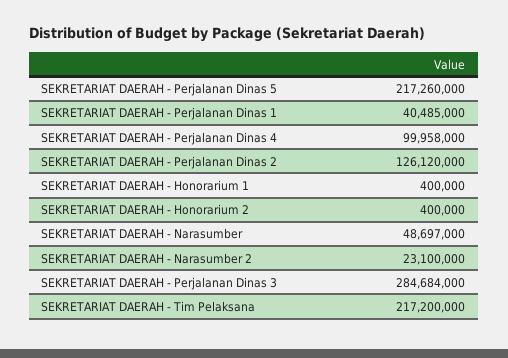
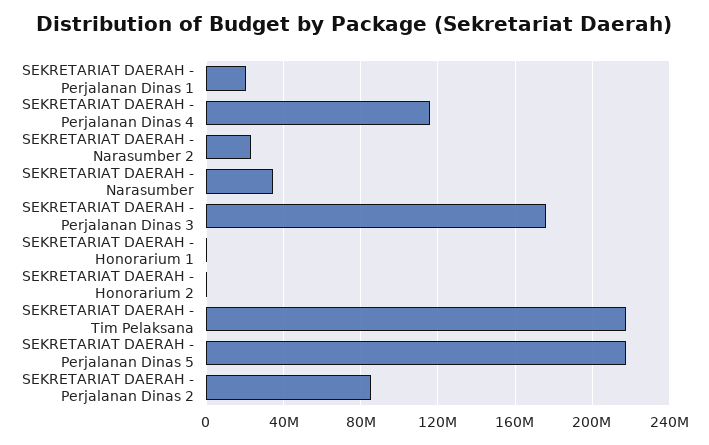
SEKRETARIAT DAERAH - Perjalanan Dinas 1: 40485000 -> 20000000
SEKRETARIAT DAERAH - Perjalanan Dinas 4: 99958000 -> 115000000
SEKRETARIAT DAERAH - Perjalanan Dinas 2: 126120000 -> 85000000
SEKRETARIAT DAERAH - Narasumber: 48697000 -> 35000000
SEKRETARIAT DAERAH - Perjalanan Dinas 3: 284684000 -> 175000000

